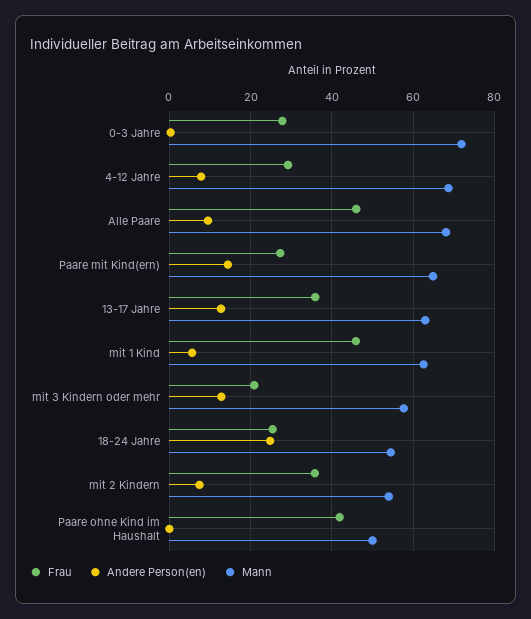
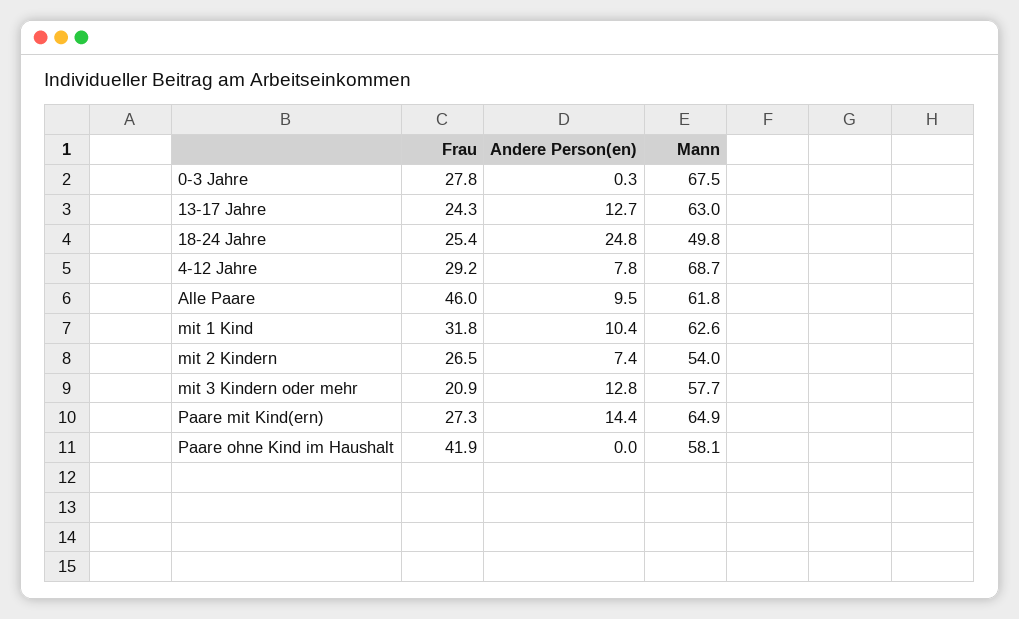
Mann, 0-3 Jahre: 72 -> 67.5
Mann, Alle Paare: 68 -> 61.8
Frau, 13-17 Jahre: 36 -> 24.3
Frau, mit 1 Kind: 46 -> 31.8
Andere Person(en), mit 1 Kind: 6 -> 10.4
Mann, 18-24 Jahre: 54 -> 49.8
Frau, mit 2 Kindern: 36 -> 26.5
Mann, Paare ohne Kind im Haushalt: 50 -> 58.1

